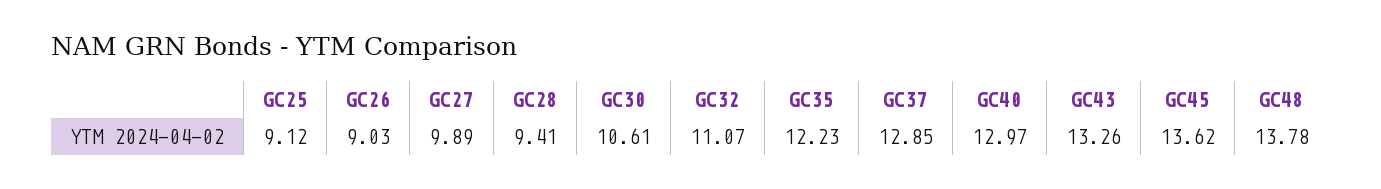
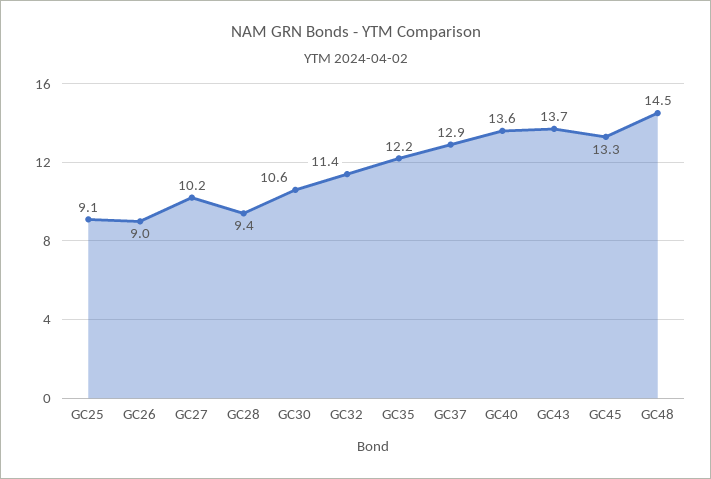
GC27: 9.89 -> 10.2
GC32: 11.07 -> 11.4
GC40: 12.97 -> 13.6
GC43: 13.26 -> 13.7
GC45: 13.62 -> 13.3
GC48: 13.78 -> 14.5

